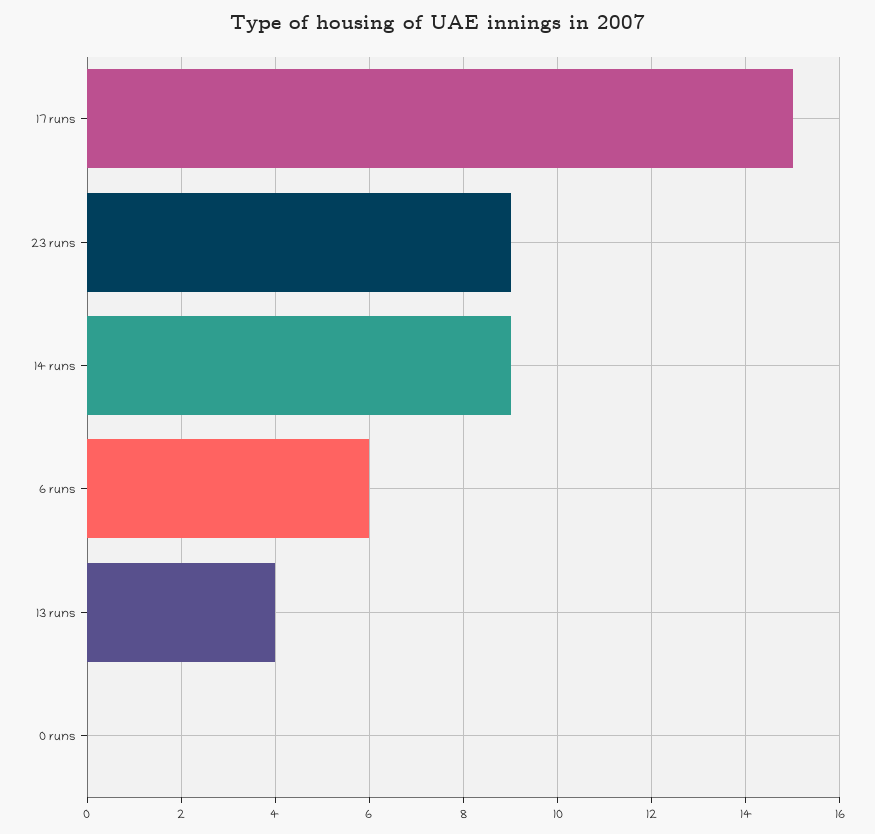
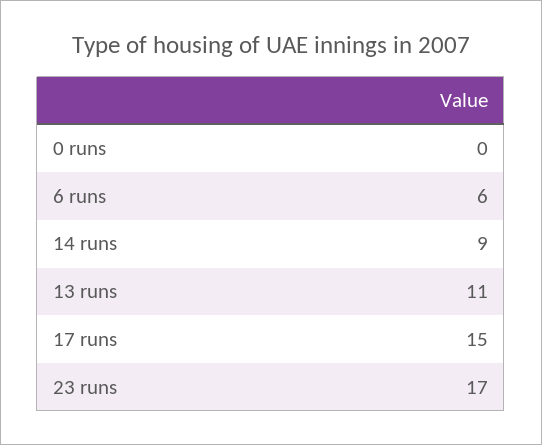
23 runs: 9 -> 17
13 runs: 4 -> 11

